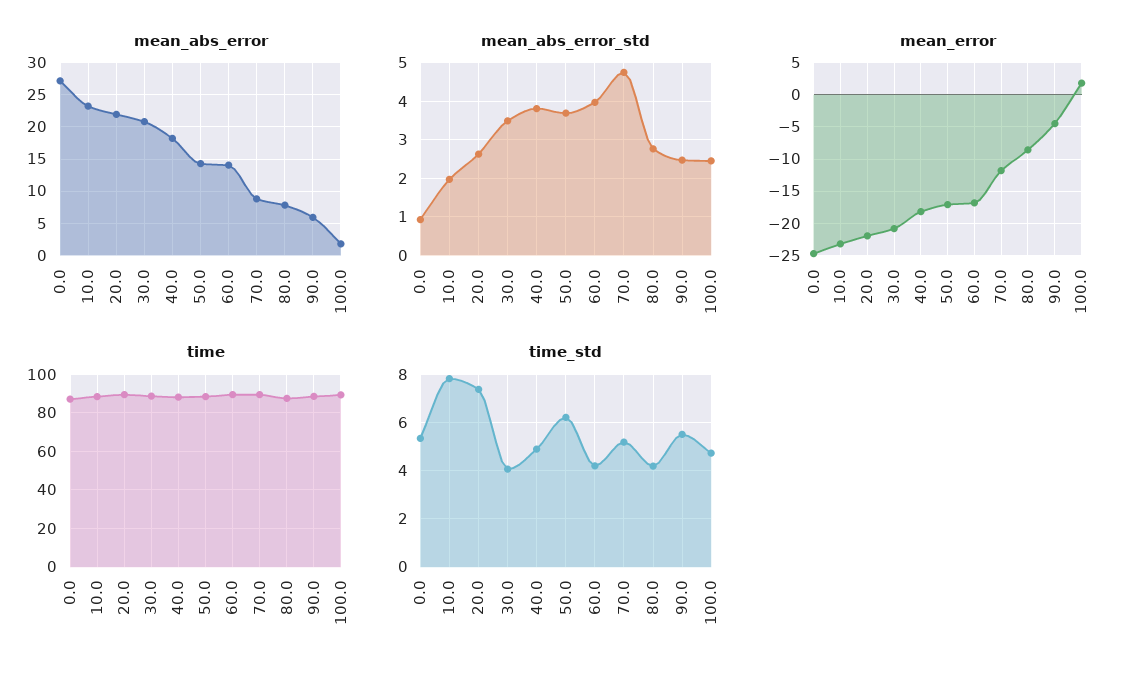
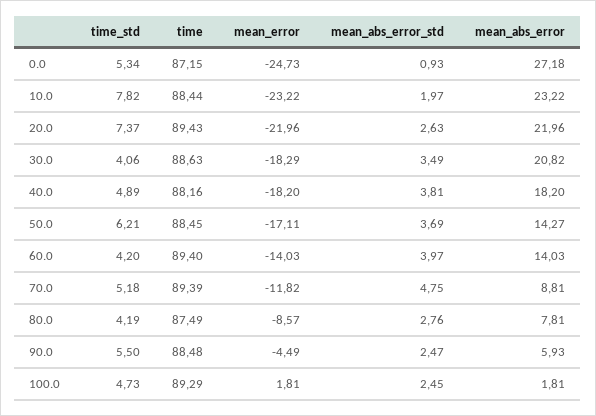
mean_error, 30.0: -21 -> -18.29
mean_error, 60.0: -17 -> -14.03

